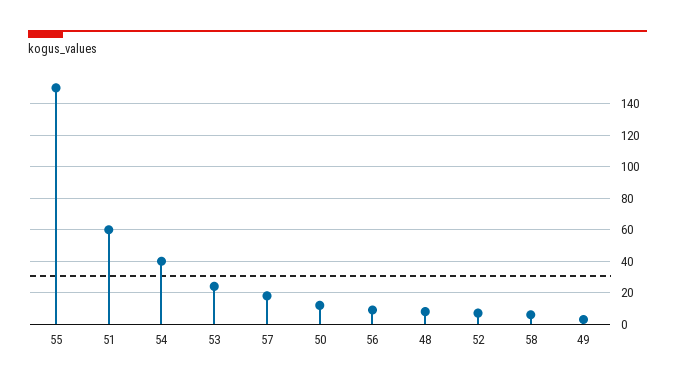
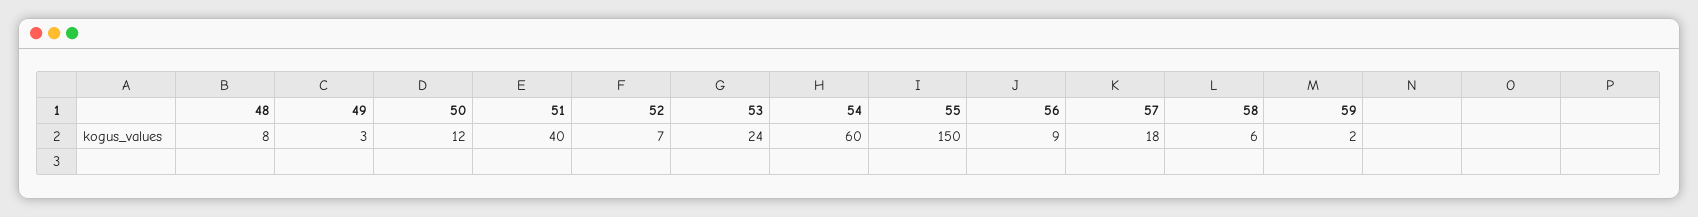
51: 60 -> 40
54: 40 -> 60
59: none -> 2

